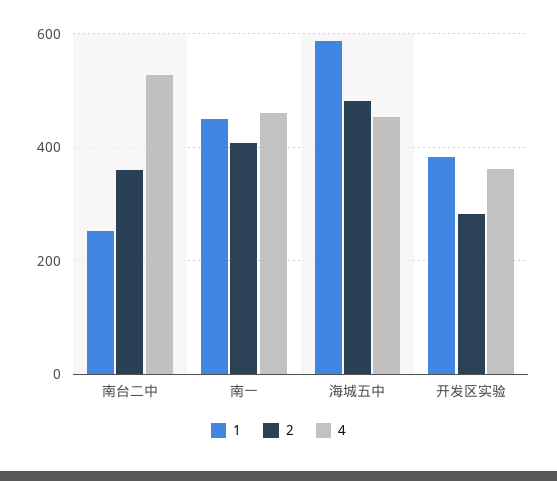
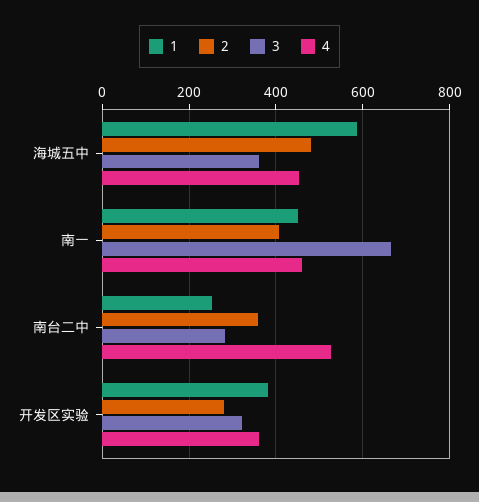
3, 海城五中: none -> 360
3, 南一: none -> 660
3, 南台二中: none -> 280
3, 开发区实验: none -> 320

